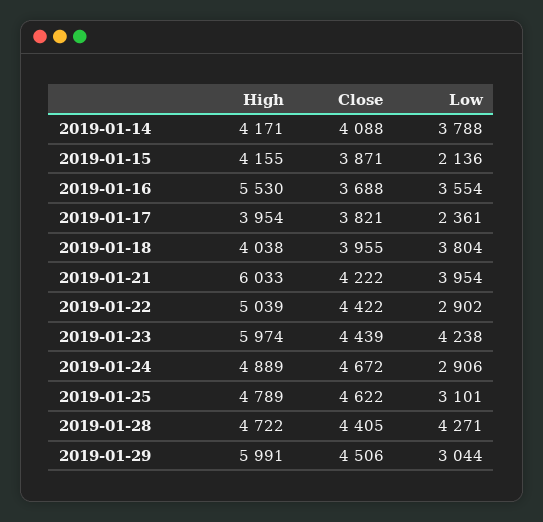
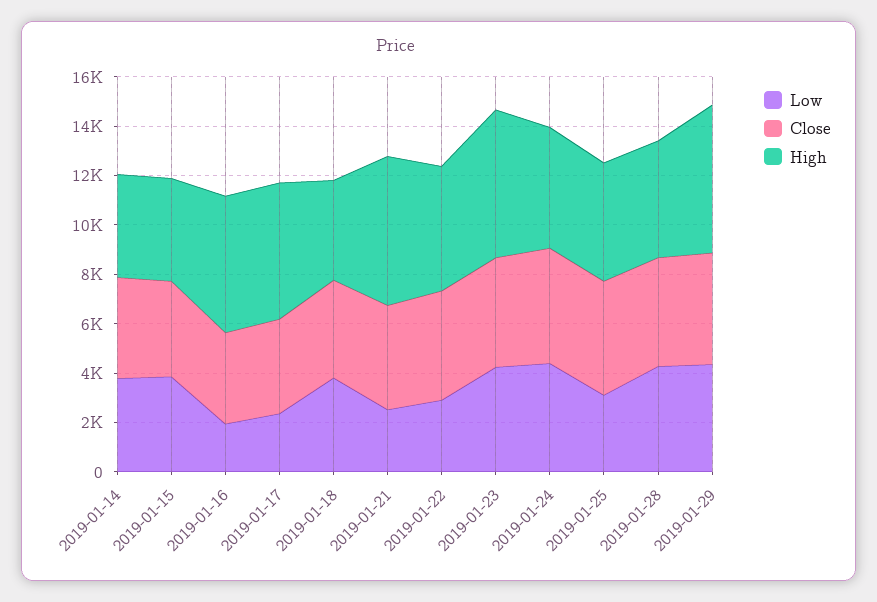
Low, 2019-01-15: 2136 -> 4000
Low, 2019-01-16: 3554 -> 2000
High, 2019-01-17: 3954 -> 5500
Low, 2019-01-21: 3954 -> 2500
Low, 2019-01-24: 2906 -> 4500
Low, 2019-01-29: 3044 -> 4500

